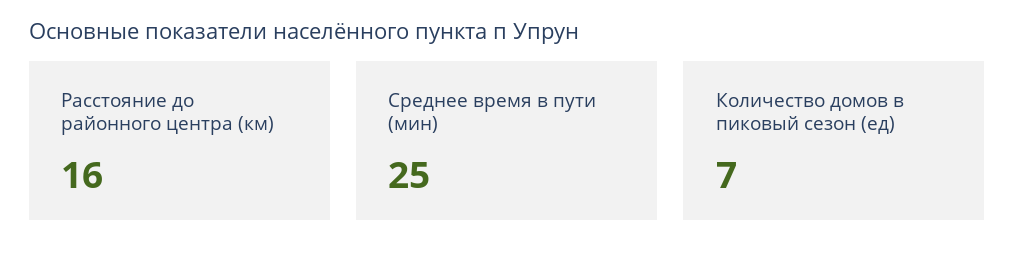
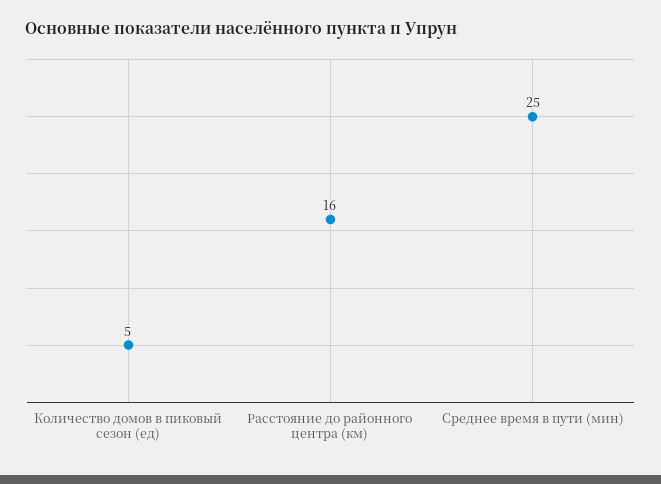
Количество домов в пиковый сезон (ед): 7 -> 5

